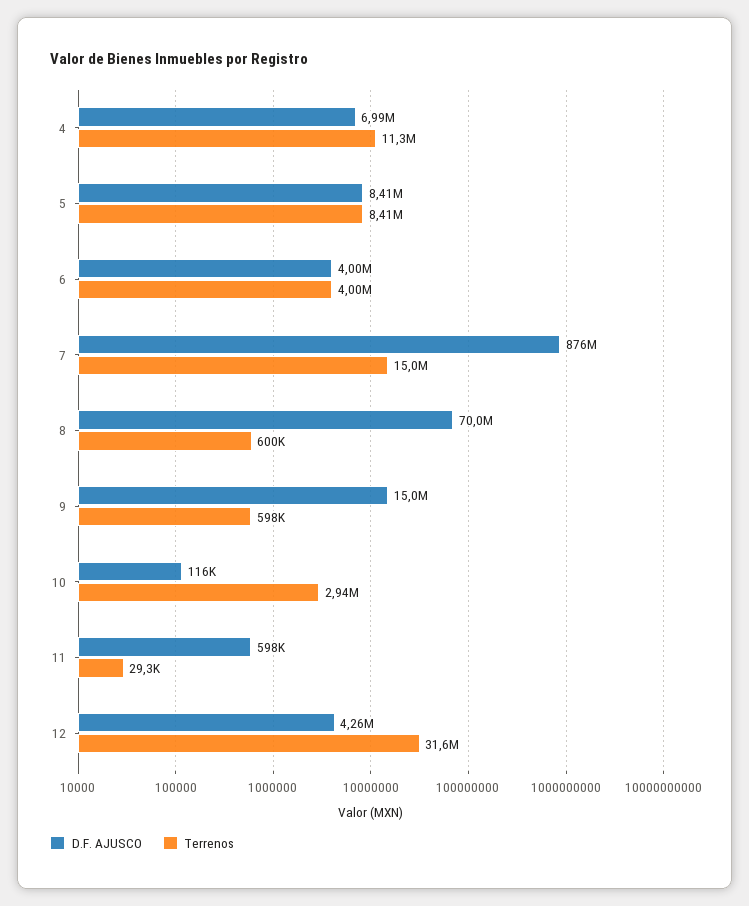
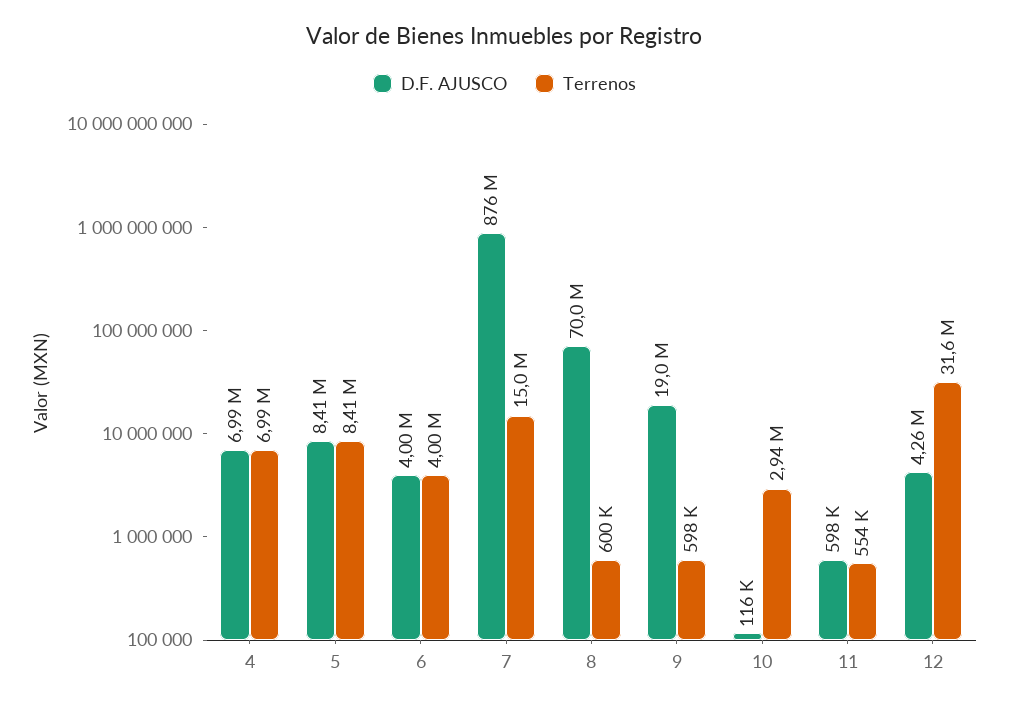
Terrenos, 4: 11300000 -> 6990000
D.F. AJUSCO, 9: 15000000 -> 19000000
Terrenos, 11: 29300 -> 554000

